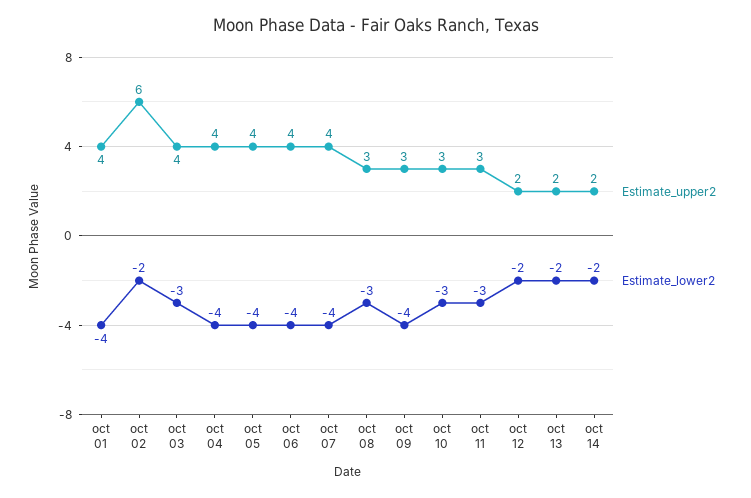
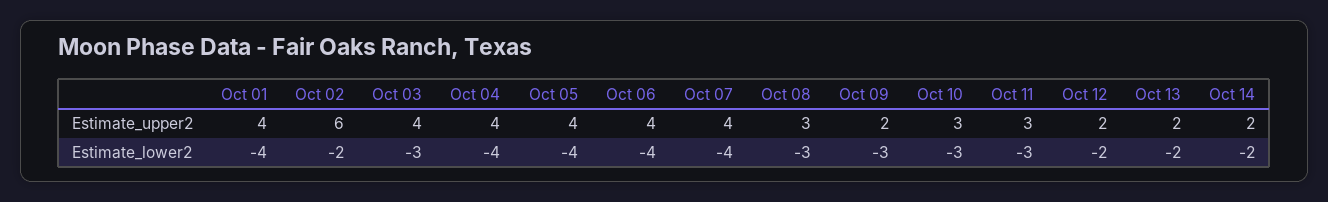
Estimate_upper2, oct 09: 3 -> 2
Estimate_lower2, oct 09: -4 -> -3

